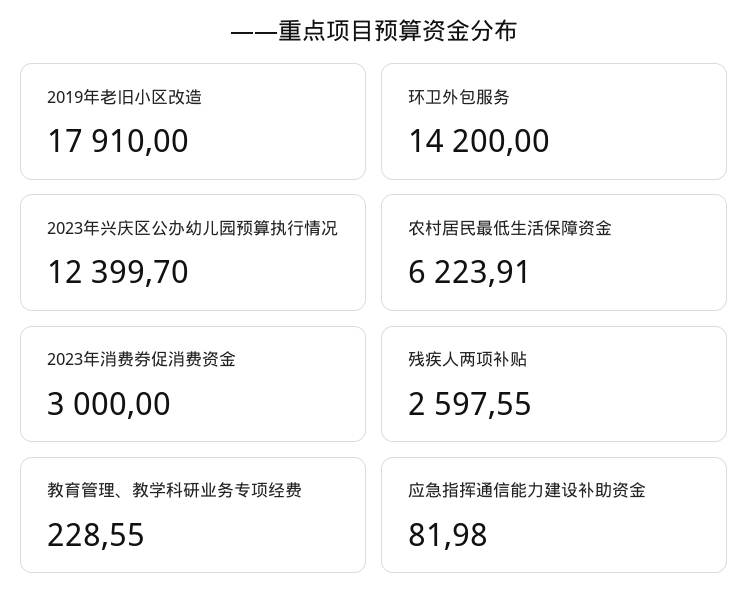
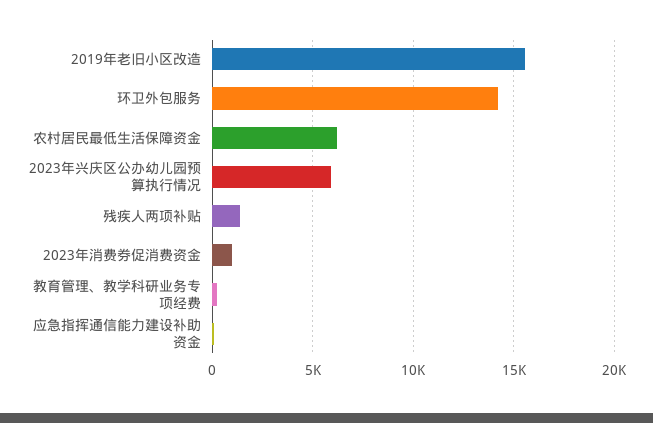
2019年老旧小区改造: 17910 -> 15500
2023年兴庆区公办幼儿园预算执行情况: 12399.7 -> 6000
2023年消费券促消费资金: 3000 -> 1000
残疾人两项补贴: 2597.55 -> 1500

